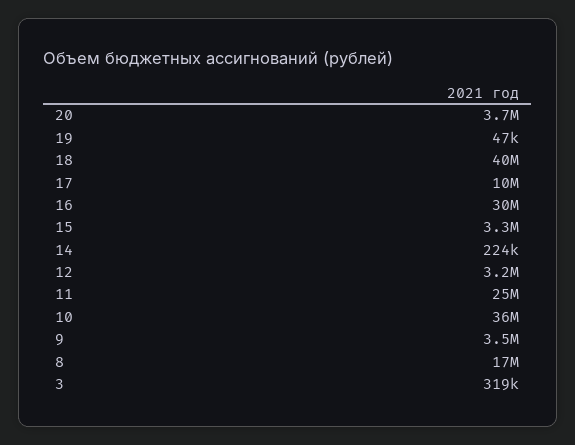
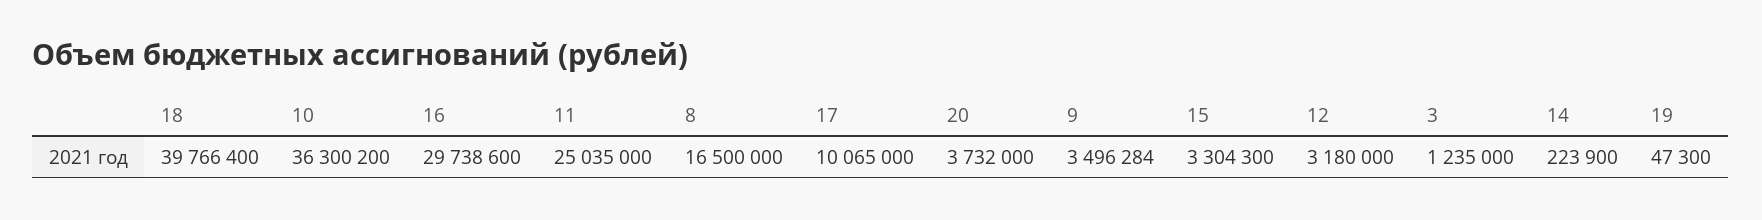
3: 319000 -> 1235000

